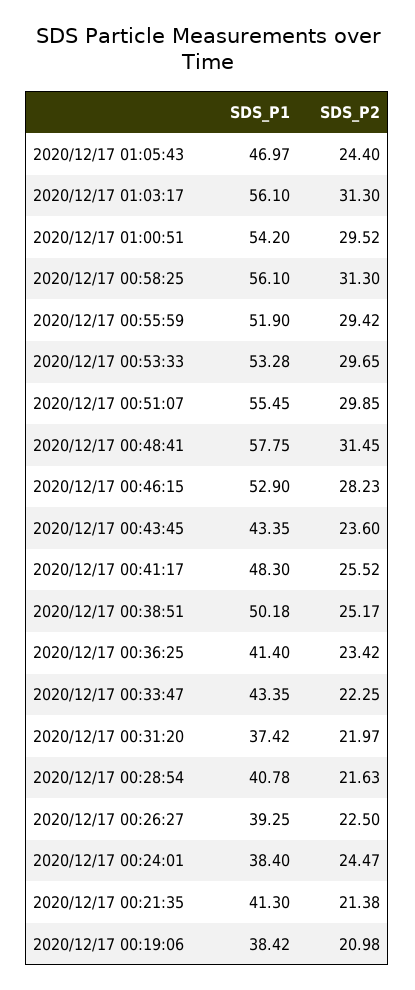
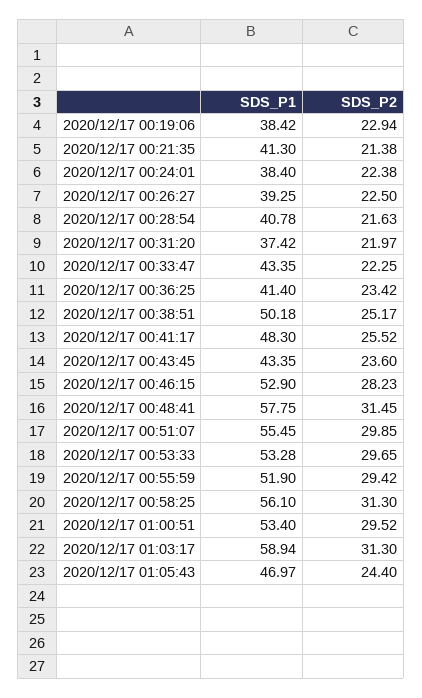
SDS_P1, 2020/12/17 01:03:17: 56.1 -> 58.94
SDS_P1, 2020/12/17 01:00:51: 54.2 -> 53.4
SDS_P2, 2020/12/17 00:24:01: 24.47 -> 22.38
SDS_P2, 2020/12/17 00:19:06: 20.98 -> 22.94

